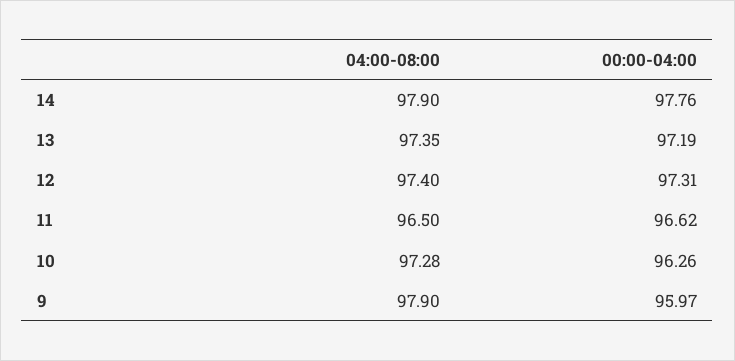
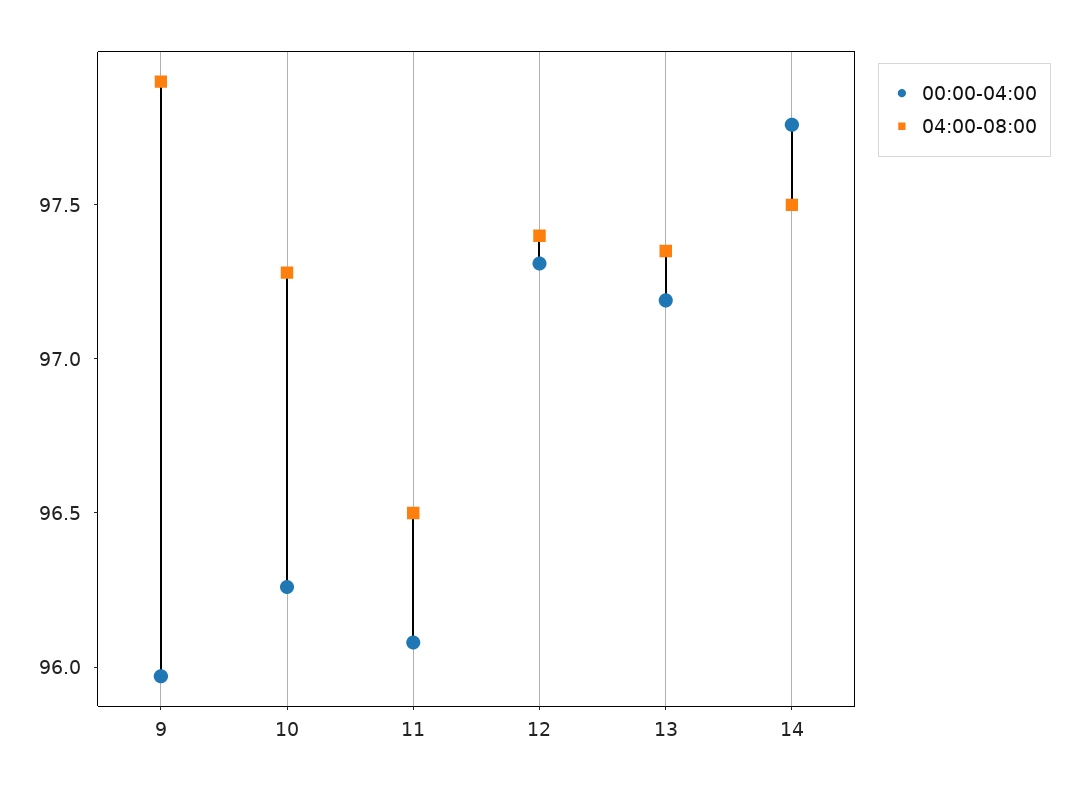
04:00-08:00, 14: 97.9 -> 97.5
00:00-04:00, 11: 96.62 -> 96.1

